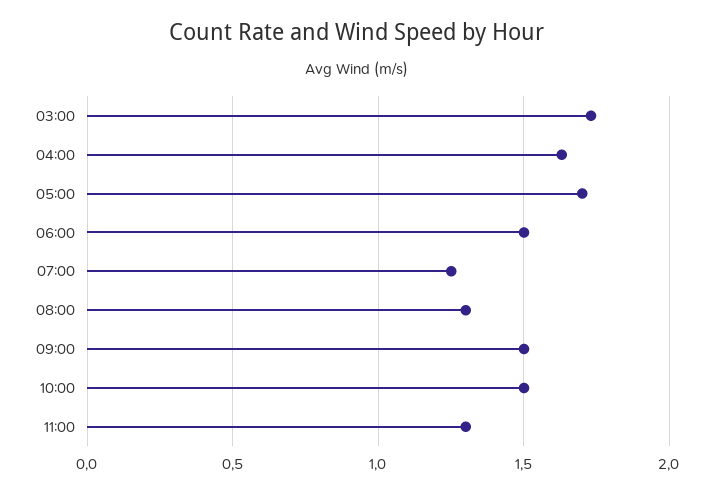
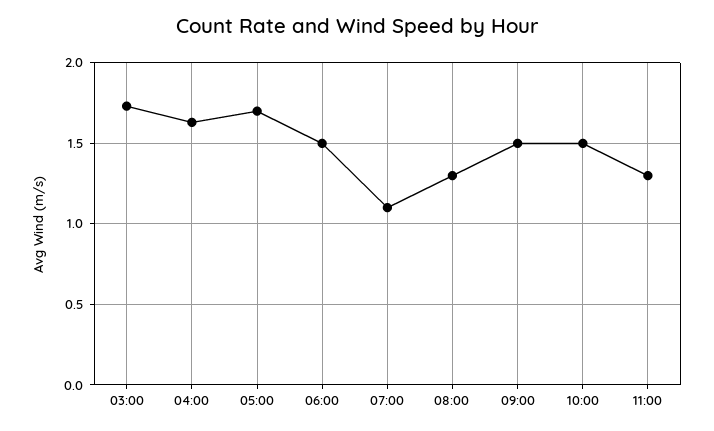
07:00: 1.25 -> 1.1

